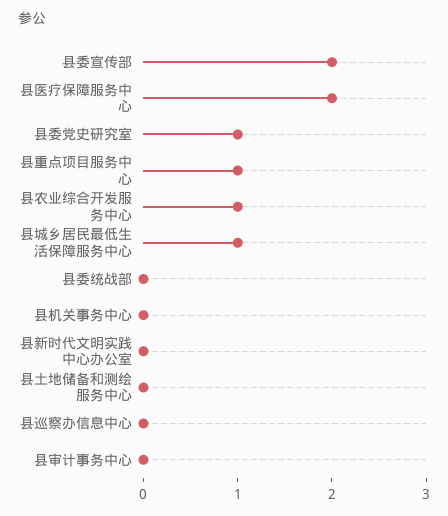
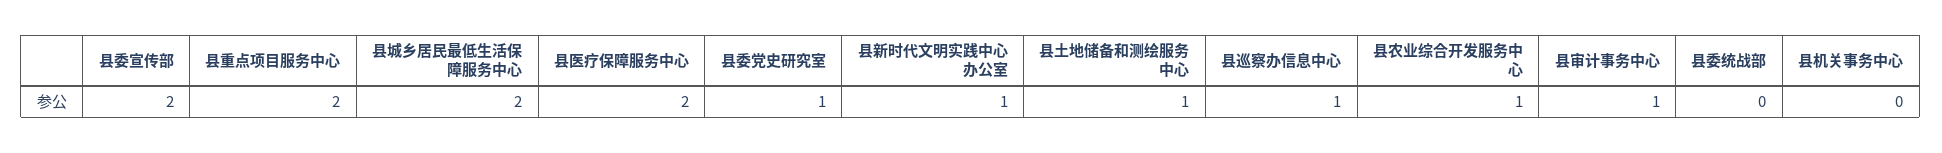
县重点项目服务中心: 1 -> 2
县城乡居民最低生活保障服务中心: 1 -> 2
县新时代文明实践中心办公室: 0 -> 1
县土地储备和测绘服务中心: 0 -> 1
县巡察办信息中心: 0 -> 1
县审计事务中心: 0 -> 1

